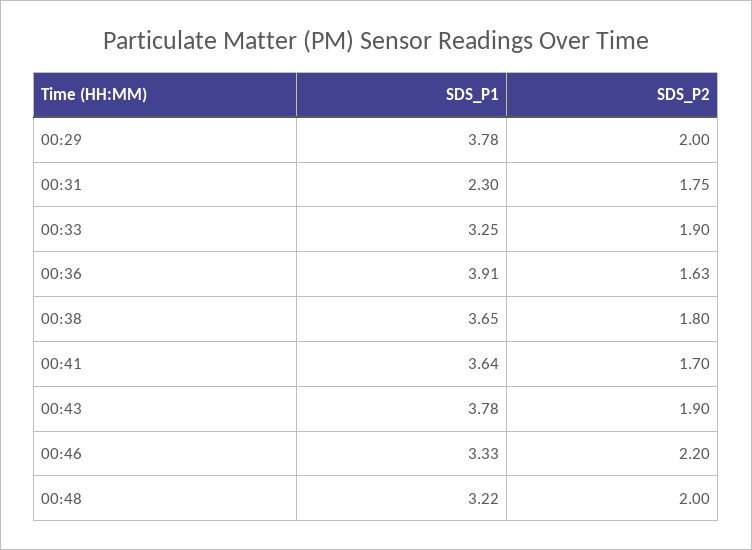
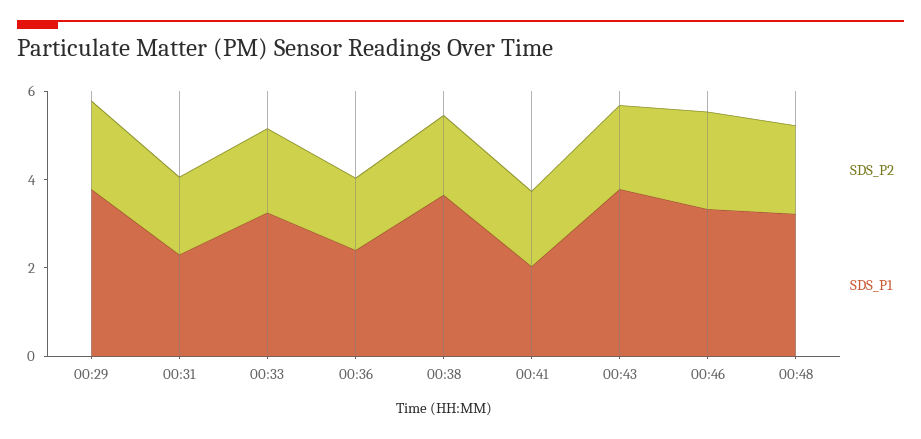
SDS_P1, 00:36: 3.91 -> 2.5
SDS_P1, 00:41: 3.64 -> 2

